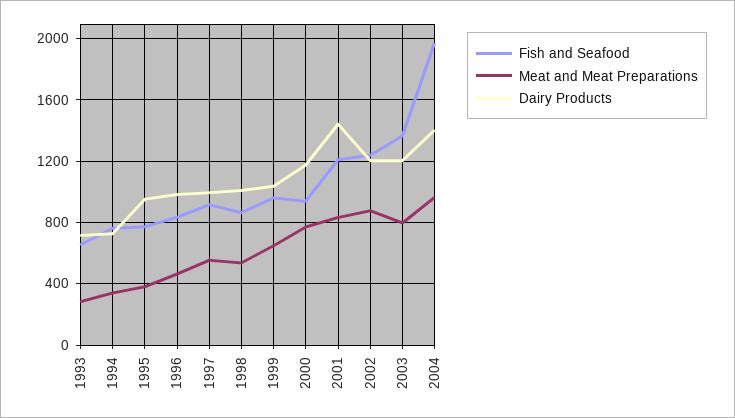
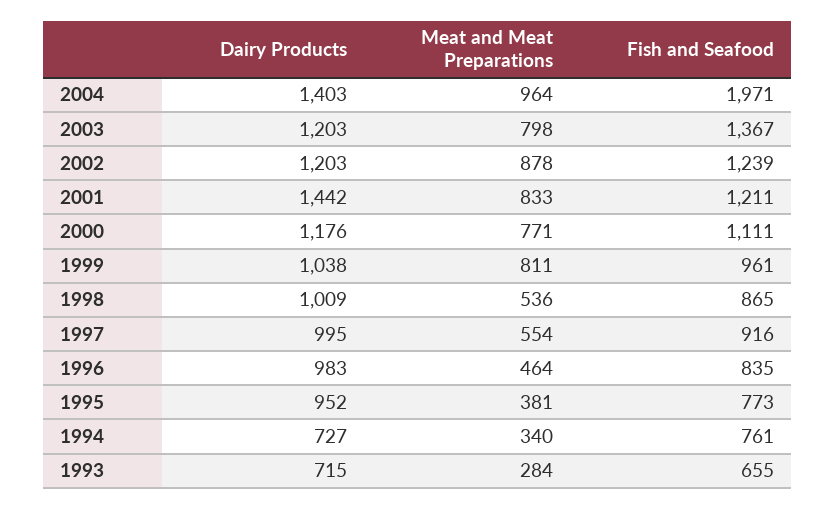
Meat and Meat Preparations, 1999: 650 -> 811
Fish and Seafood, 2000: 950 -> 1111

